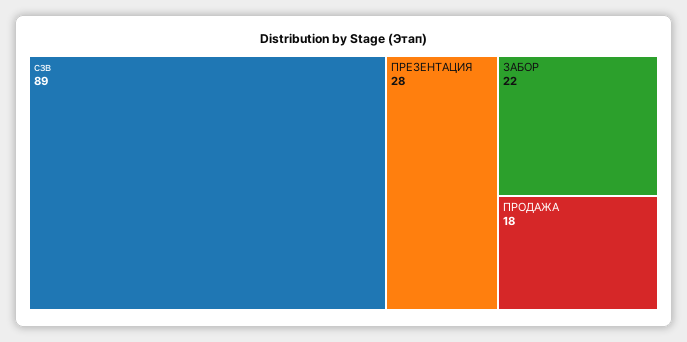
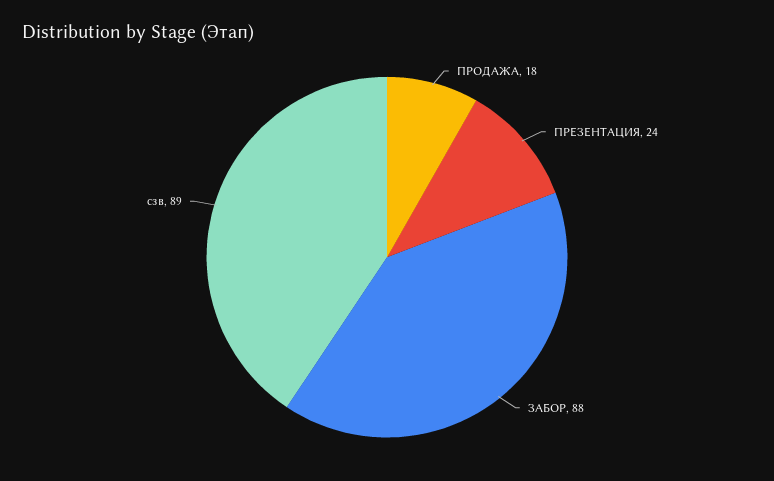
ПРЕЗЕНТАЦИЯ: 28 -> 24
ЗАБОР: 22 -> 88

